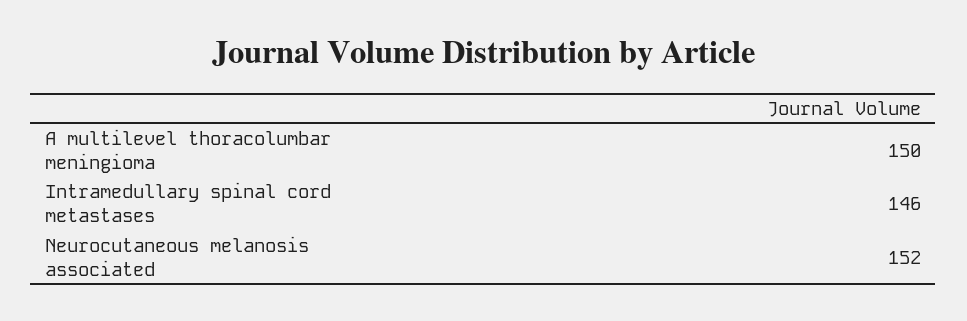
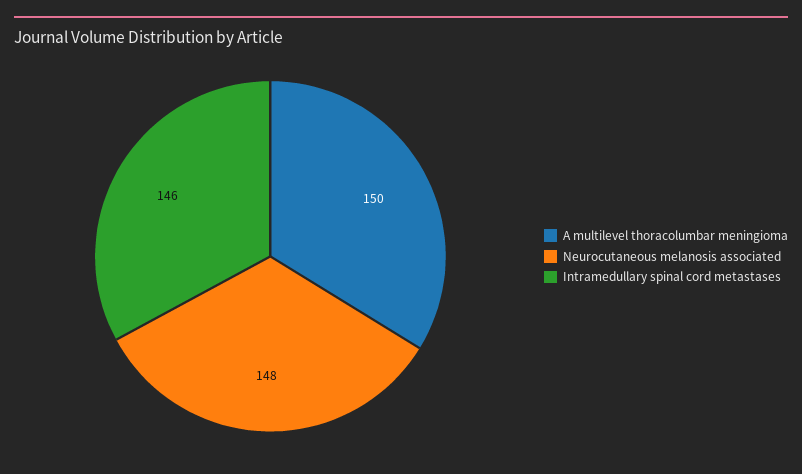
Neurocutaneous melanosis associated: 152 -> 148

